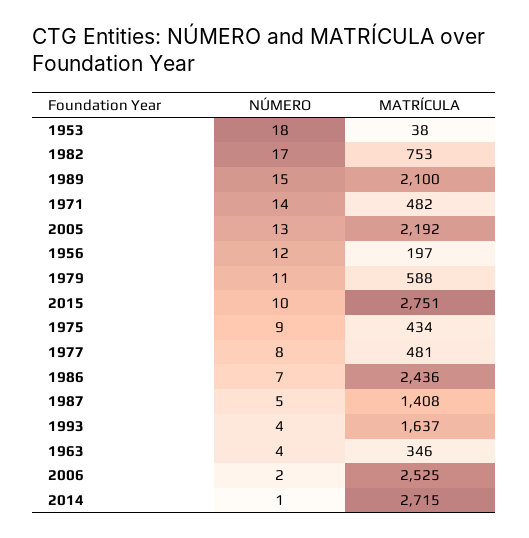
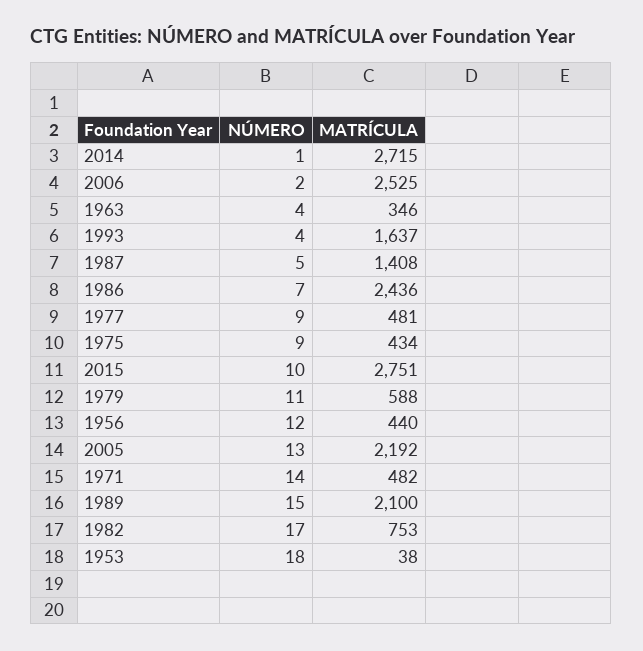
MATRÍCULA, 1956: 197 -> 440
NÚMERO, 1977: 8 -> 9

